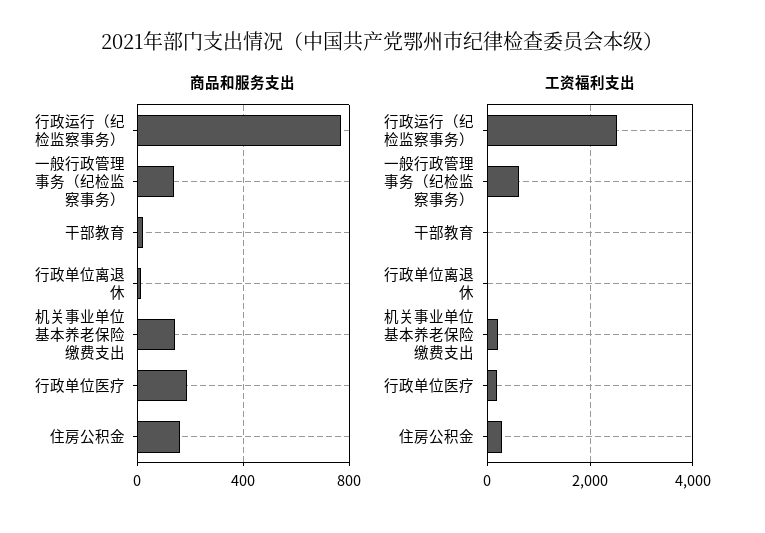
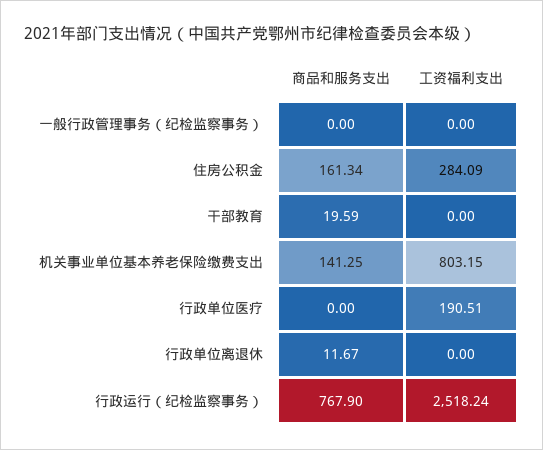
商品和服务支出, 一般行政管理事务（纪检监察事务）: 150 -> 0
商品和服务支出, 行政单位医疗: 200 -> 0
工资福利支出, 一般行政管理事务（纪检监察事务）: 600 -> 0
工资福利支出, 机关事业单位基本养老保险缴费支出: 200 -> 803.15

